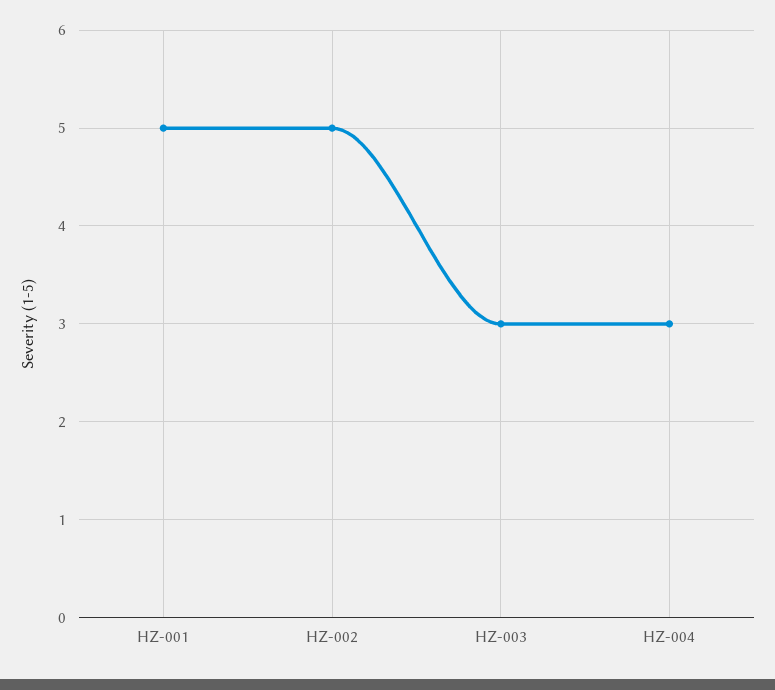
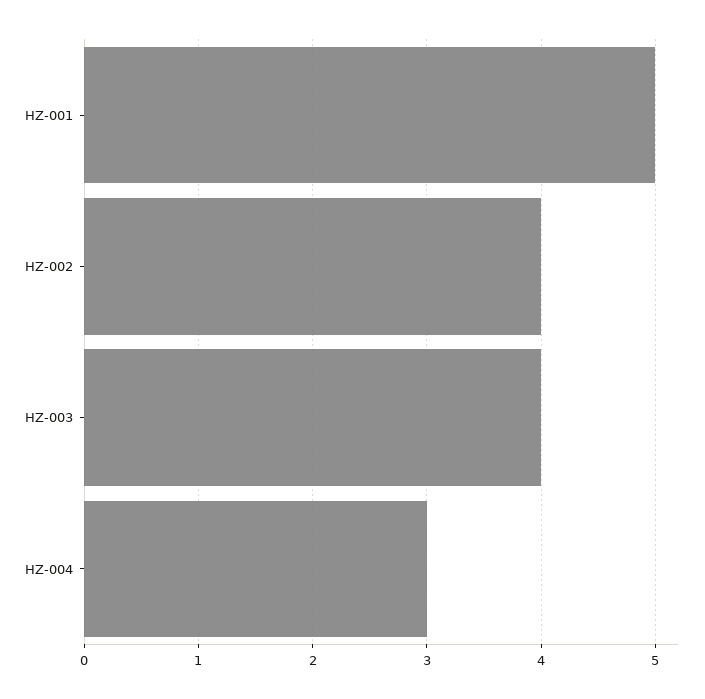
HZ-002: 5 -> 4
HZ-003: 3 -> 4

